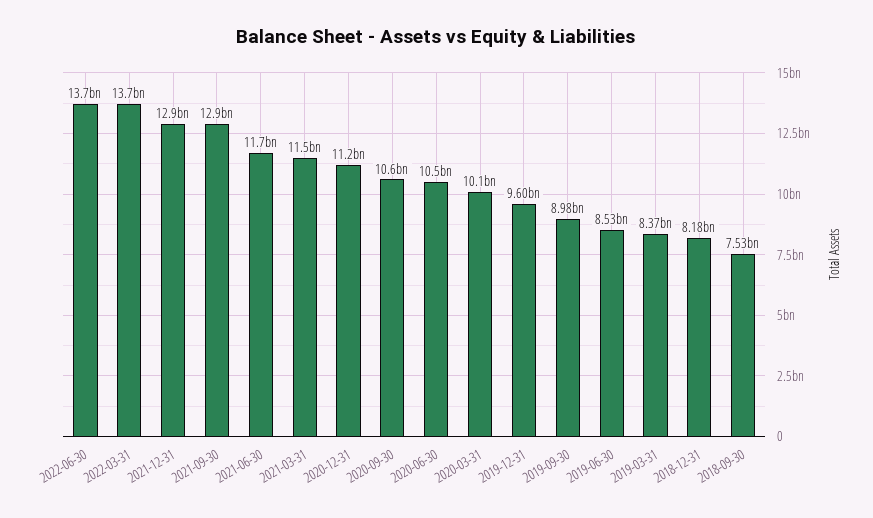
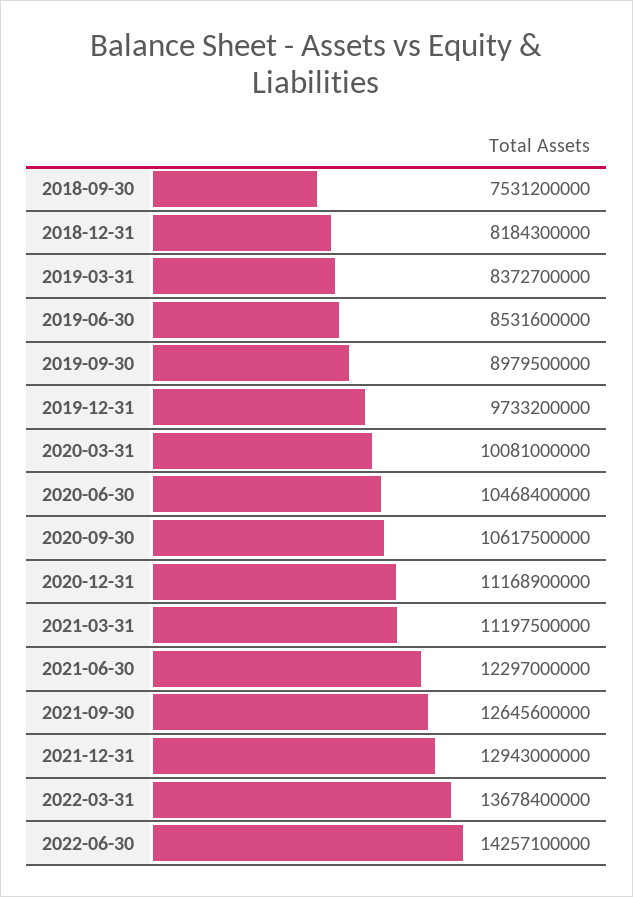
2022-06-30: 13700000000 -> 14257100000
2021-09-30: 12900000000 -> 12645600000
2021-06-30: 11700000000 -> 12297000000
2021-03-31: 11500000000 -> 11197500000
2019-12-31: 9600000000 -> 9733200000

